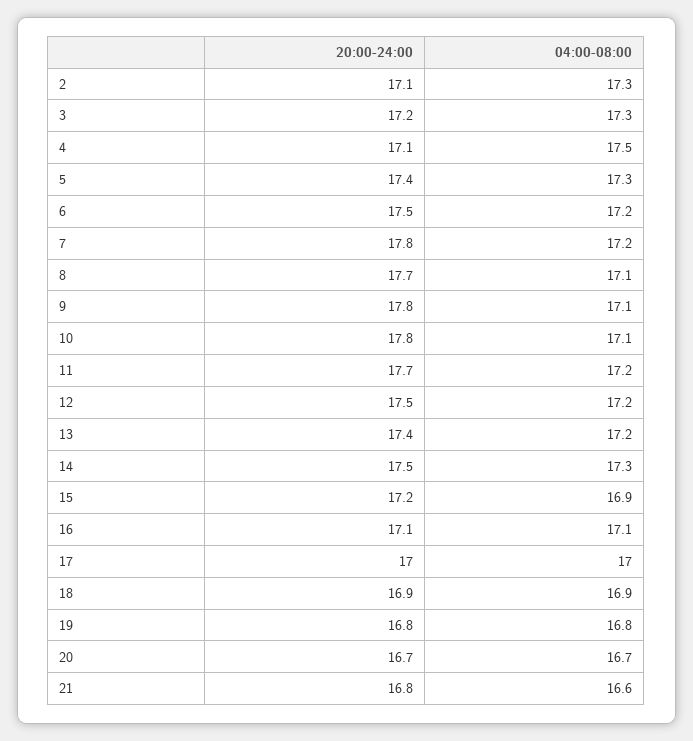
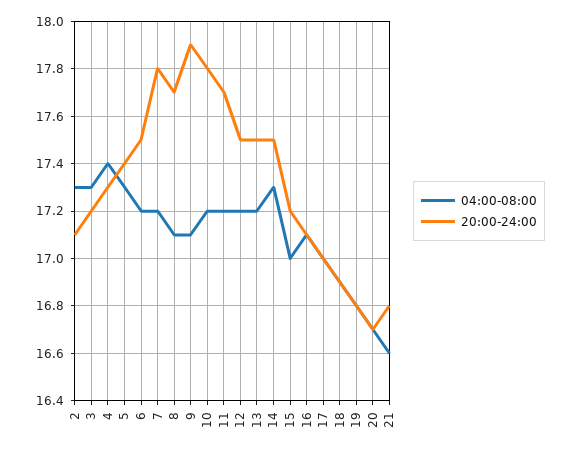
20:00-24:00, 4: 17.1 -> 17.3
04:00-08:00, 4: 17.5 -> 17.4
20:00-24:00, 9: 17.8 -> 17.9
04:00-08:00, 10: 17.1 -> 17.2
20:00-24:00, 13: 17.4 -> 17.5
04:00-08:00, 15: 16.9 -> 17

